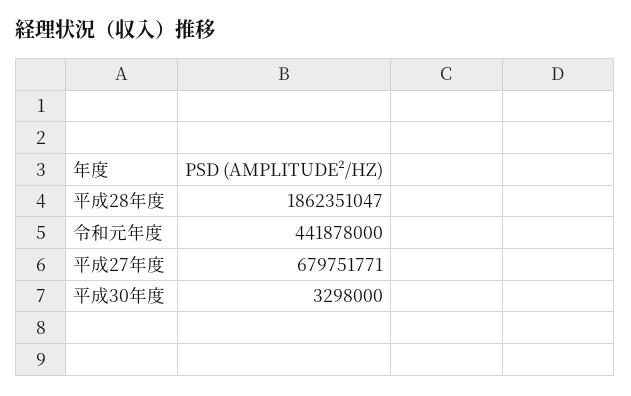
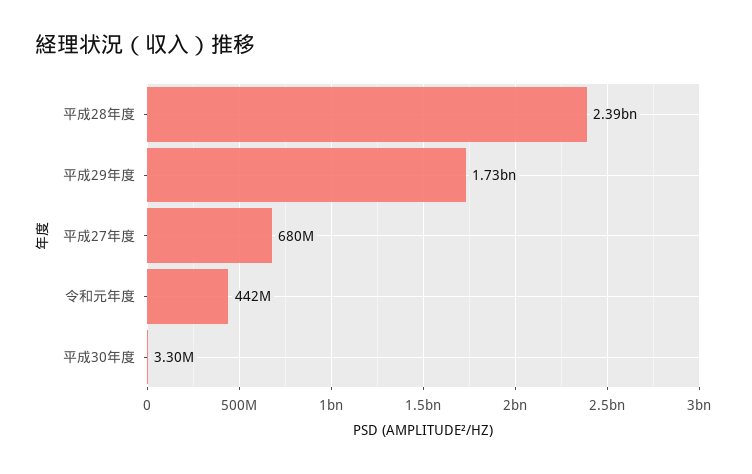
平成28年度: 1862351047 -> 2390000000
平成29年度: none -> 1730000000

